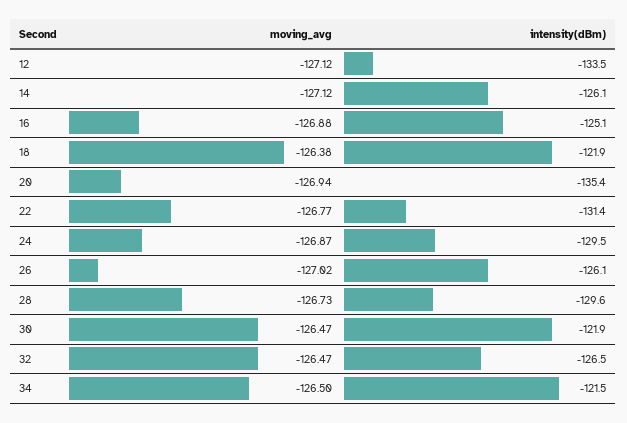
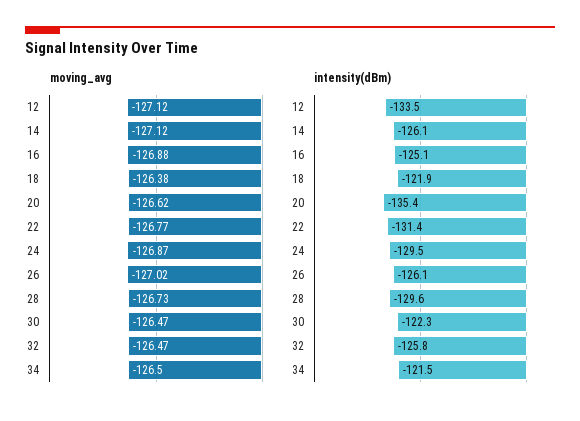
moving_avg, 20: -126.94 -> -126.62
intensity(dBm), 30: -121.9 -> -122.3
intensity(dBm), 32: -126.5 -> -125.8

